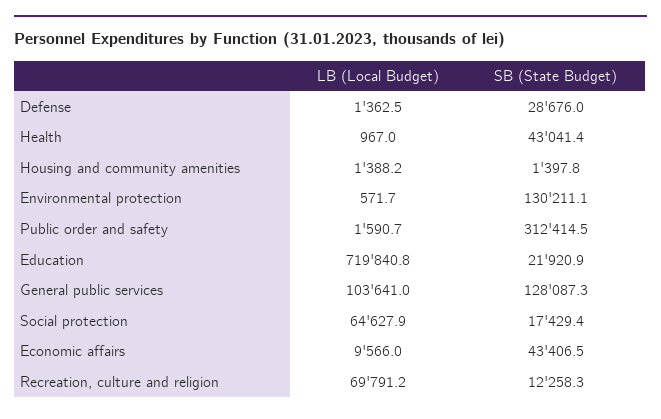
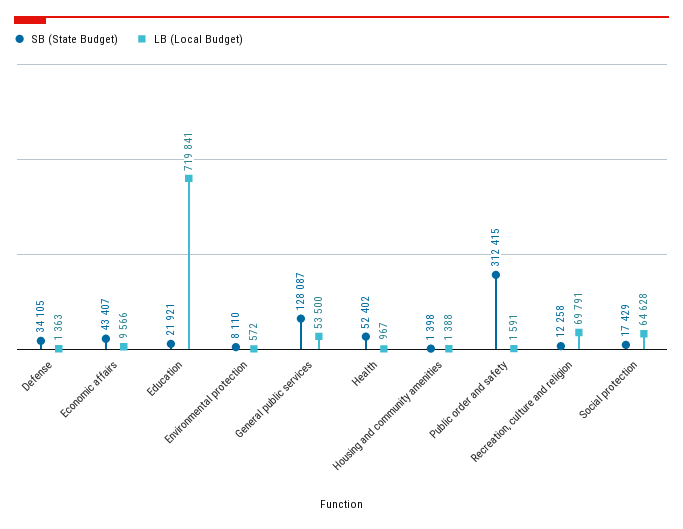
SB (State Budget), Defense: 28676 -> 34105
SB (State Budget), Health: 43041.4 -> 52402
SB (State Budget), Environmental protection: 130211.1 -> 8110
LB (Local Budget), General public services: 103641 -> 53500

